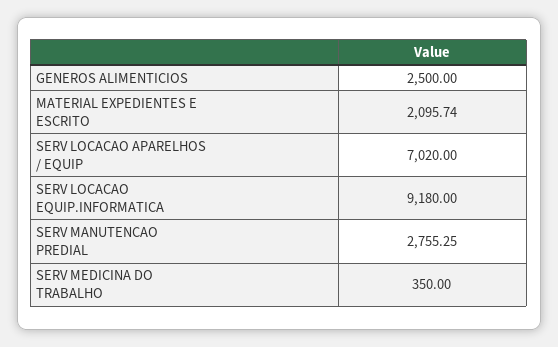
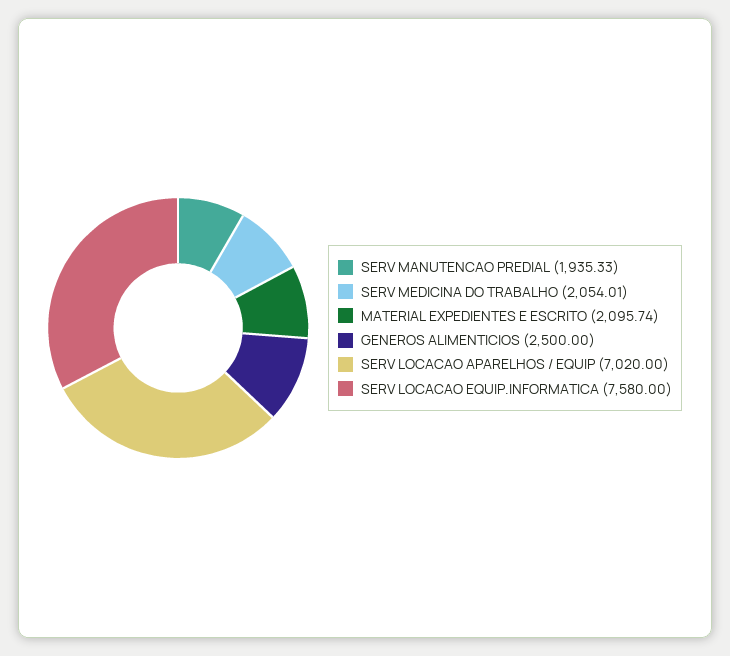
SERV LOCACAO EQUIP.INFORMATICA: 9180 -> 7580
SERV MANUTENCAO PREDIAL: 2755.25 -> 1935.33
SERV MEDICINA DO TRABALHO: 350 -> 2054.01

